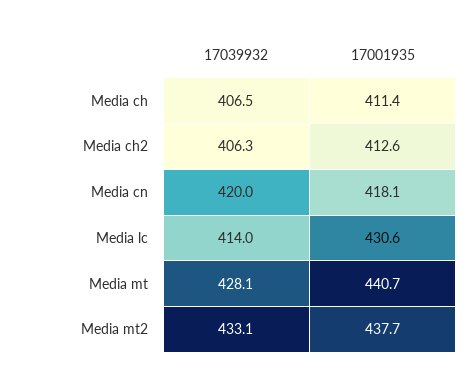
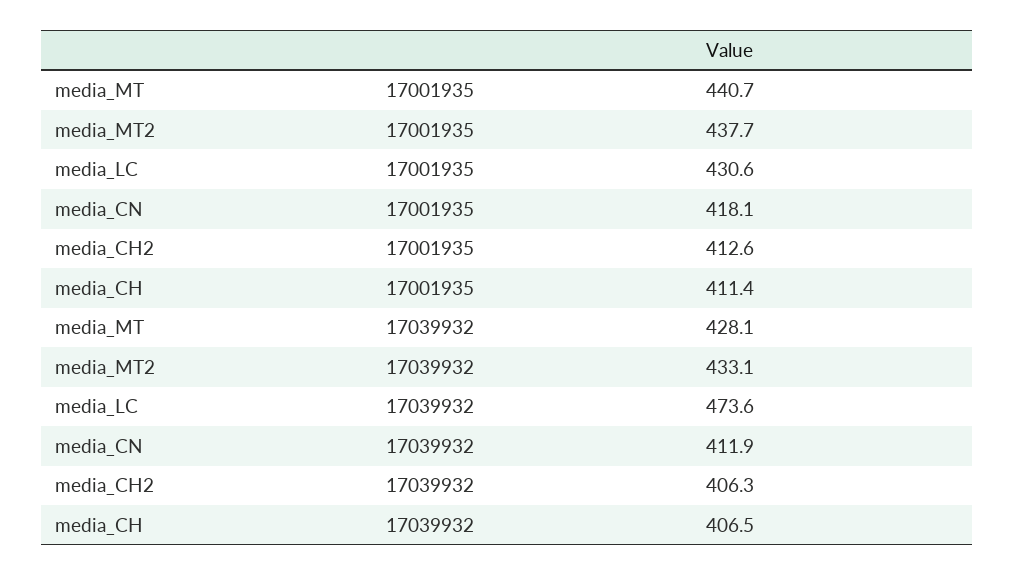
17039932, Media cn: 420 -> 411.9
17039932, Media lc: 414 -> 473.6

